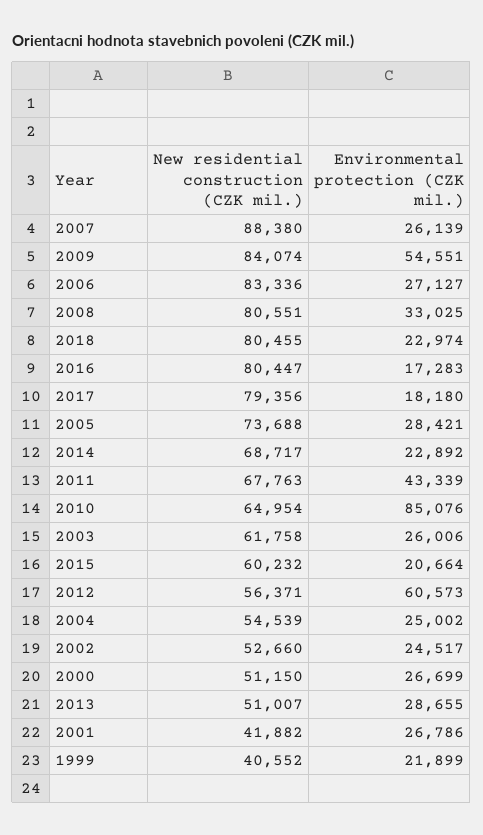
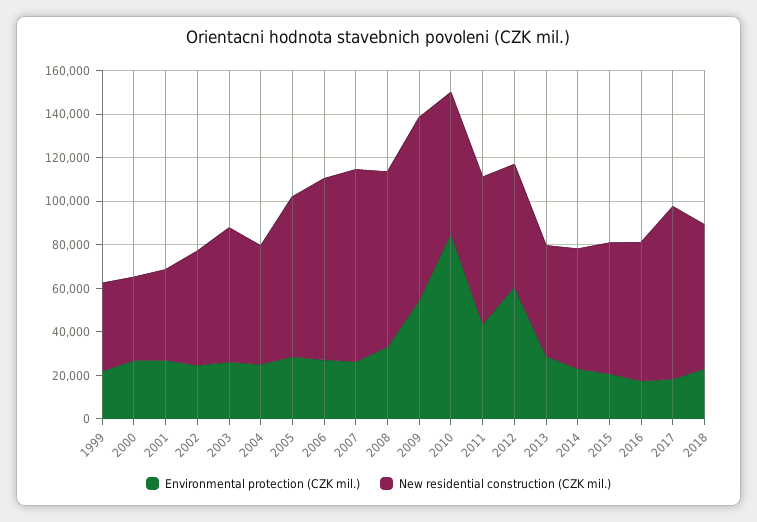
New residential construction (CZK mil.), 2018: 80455 -> 65000
New residential construction (CZK mil.), 2016: 80447 -> 65000
New residential construction (CZK mil.), 2014: 68717 -> 55000
New residential construction (CZK mil.), 2000: 51150 -> 40000

